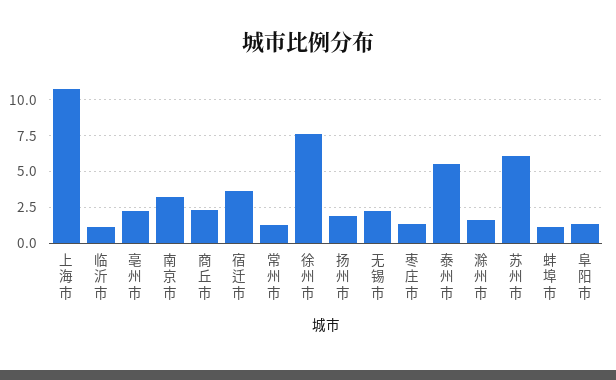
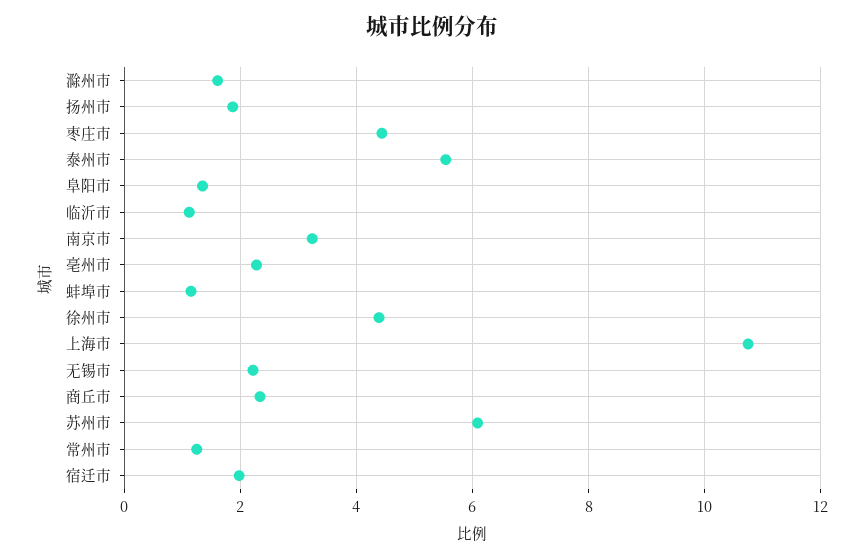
宿迁市: 3.5 -> 2
徐州市: 7.5 -> 4.4
枣庄市: 1.5 -> 4.4

